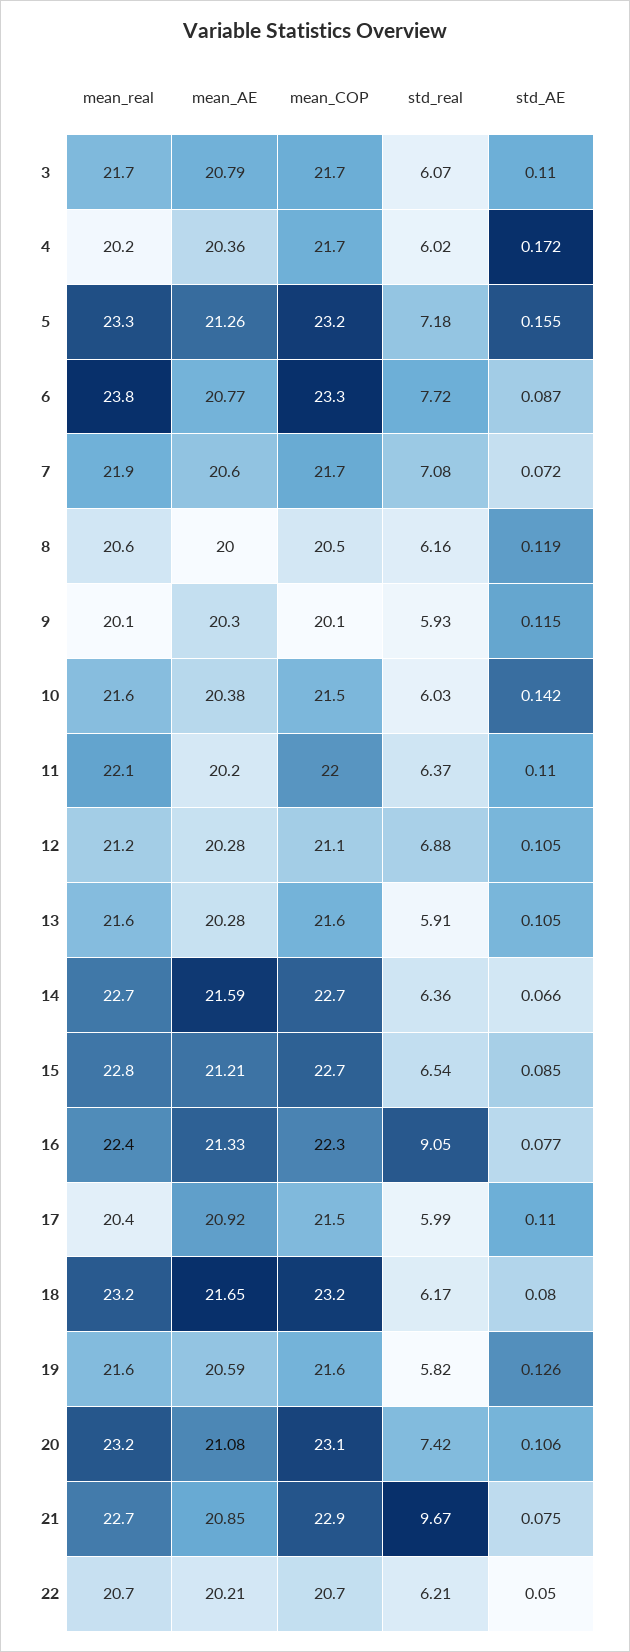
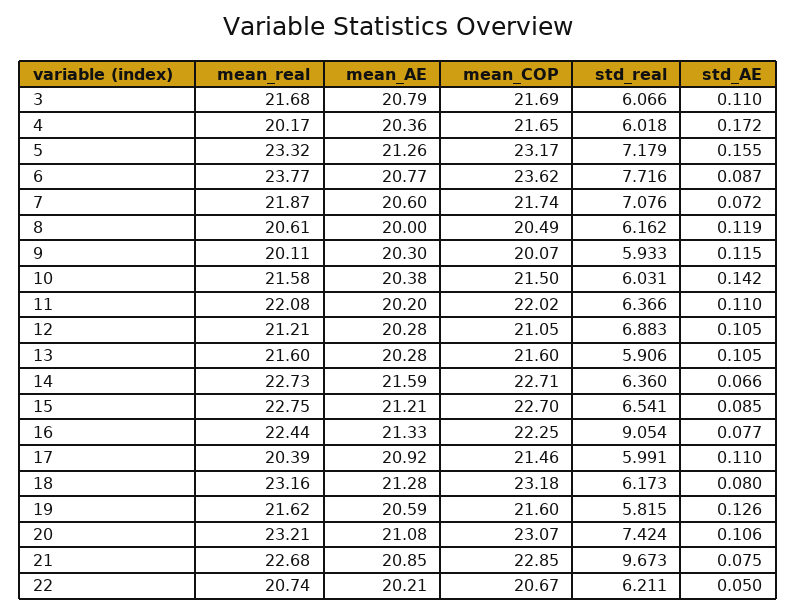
mean_COP, 6: 23.3 -> 23.62
mean_AE, 18: 21.65 -> 21.28

